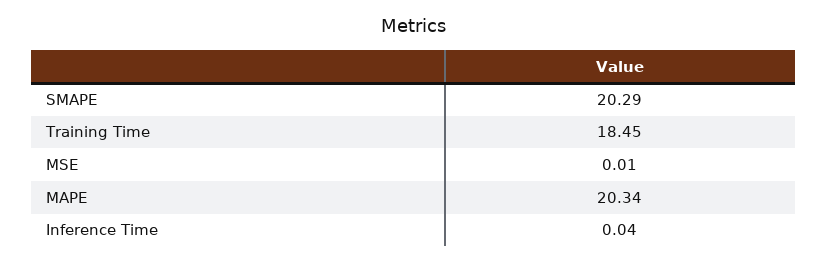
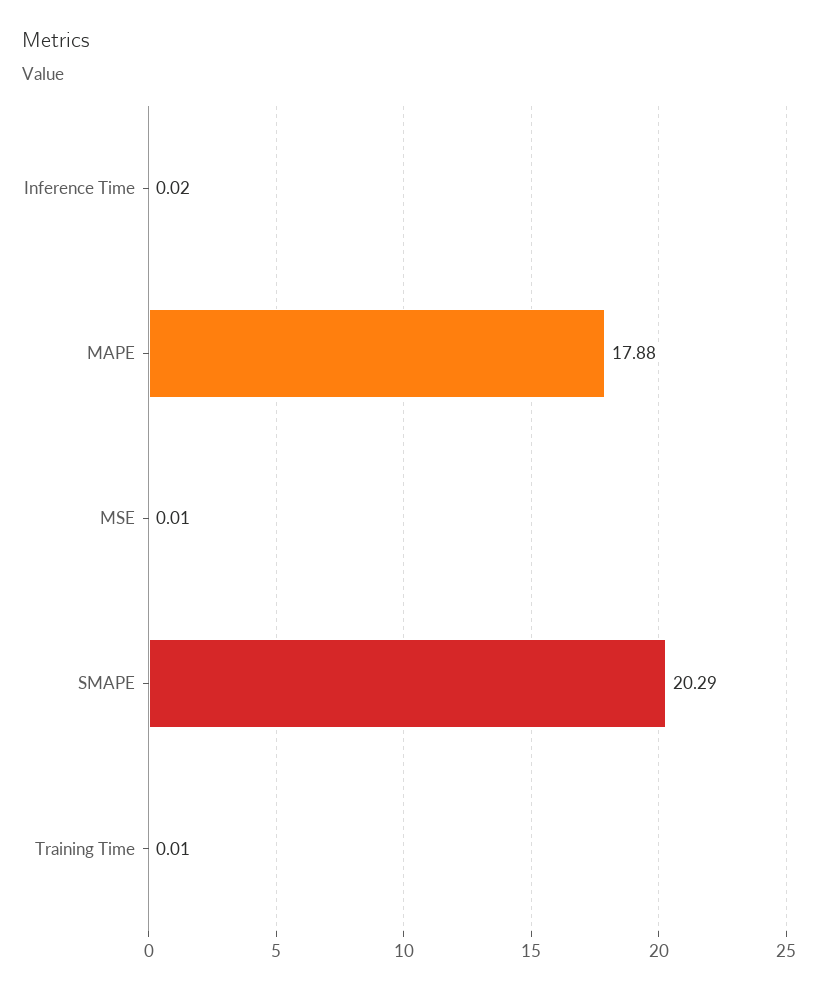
Training Time: 18.45 -> 0.01
MAPE: 20.34 -> 17.88
Inference Time: 0.04 -> 0.02

